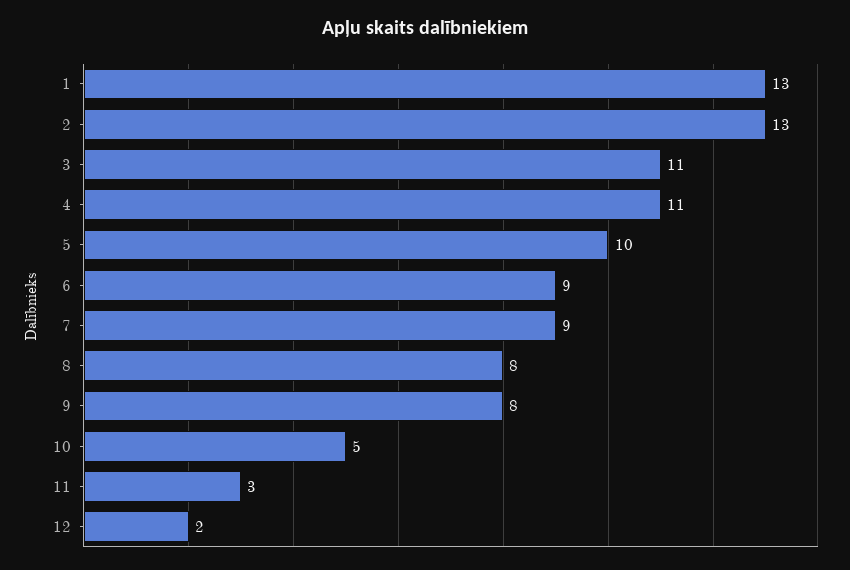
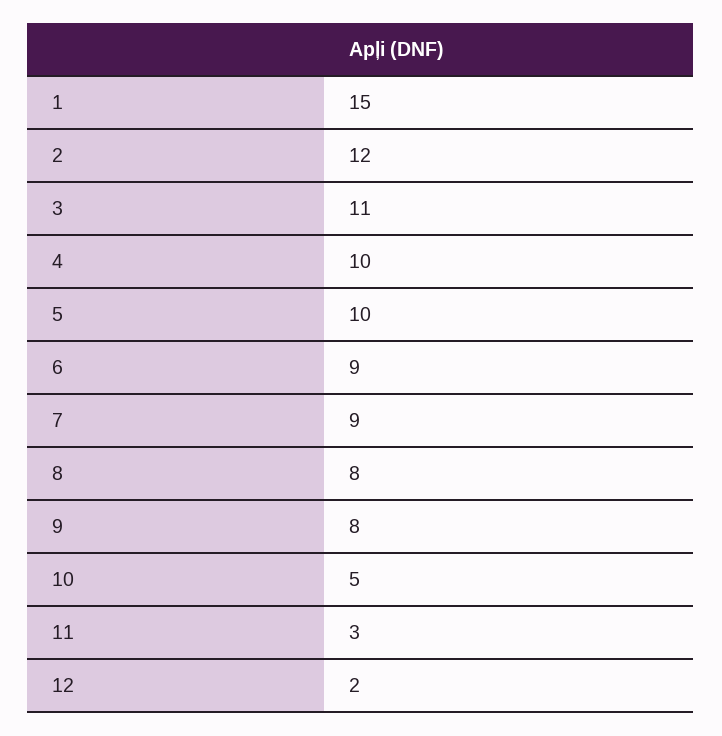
1: 13 -> 15
2: 13 -> 12
4: 11 -> 10

